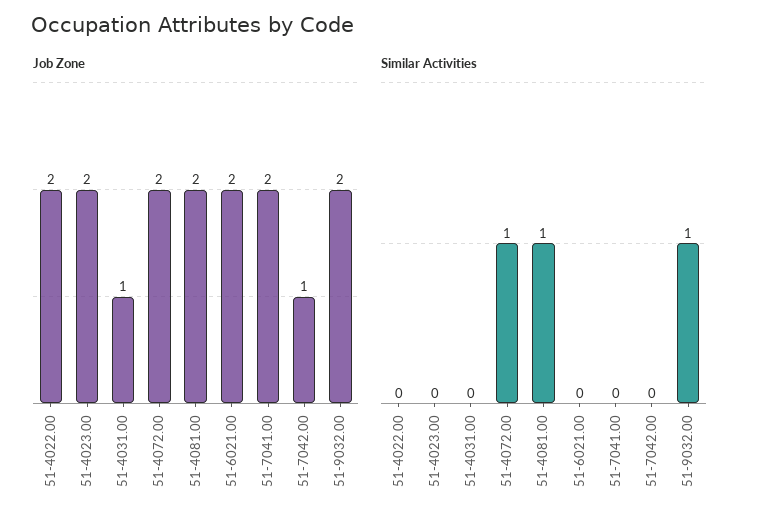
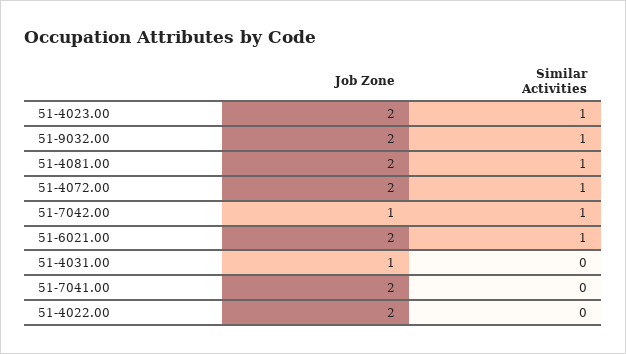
Similar Activities, 51-4023.00: 0 -> 1
Similar Activities, 51-6021.00: 0 -> 1
Similar Activities, 51-7042.00: 0 -> 1

